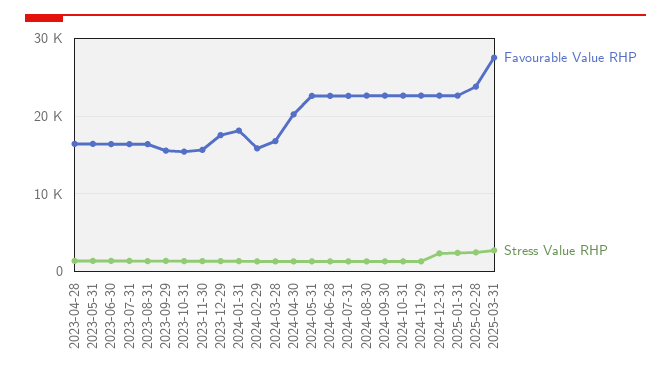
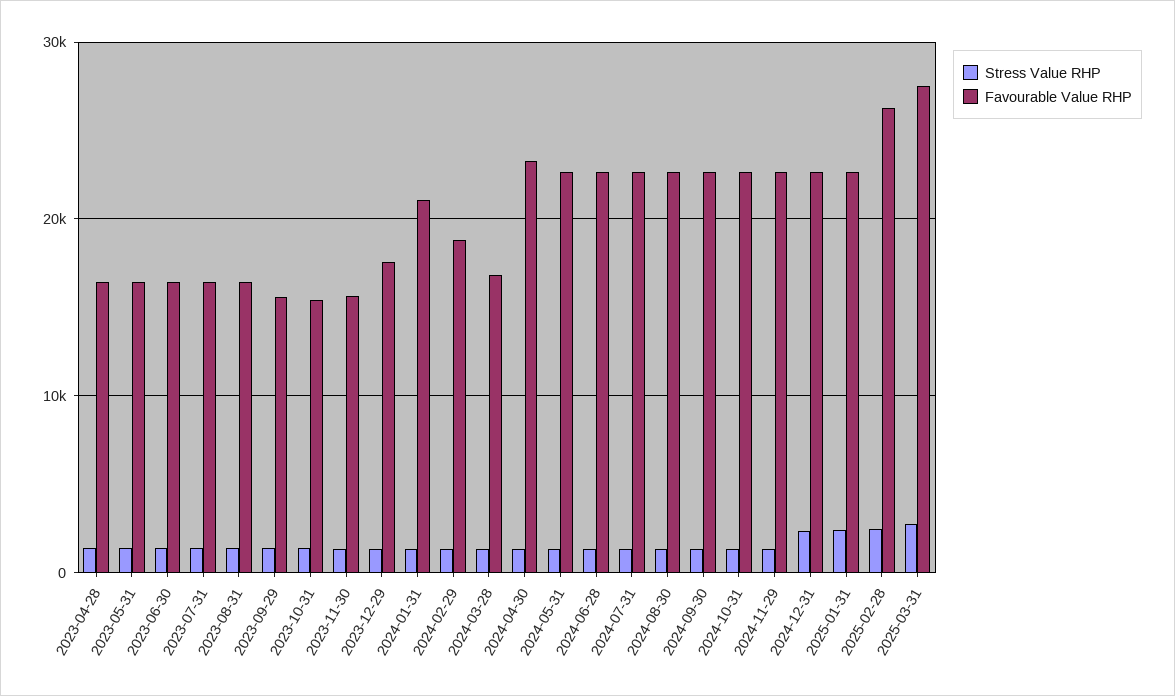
Favourable Value RHP, 2024-01-31: 18000 -> 21000
Favourable Value RHP, 2024-02-29: 16000 -> 19000
Favourable Value RHP, 2024-04-30: 20000 -> 23000
Favourable Value RHP, 2025-02-28: 24000 -> 26000

